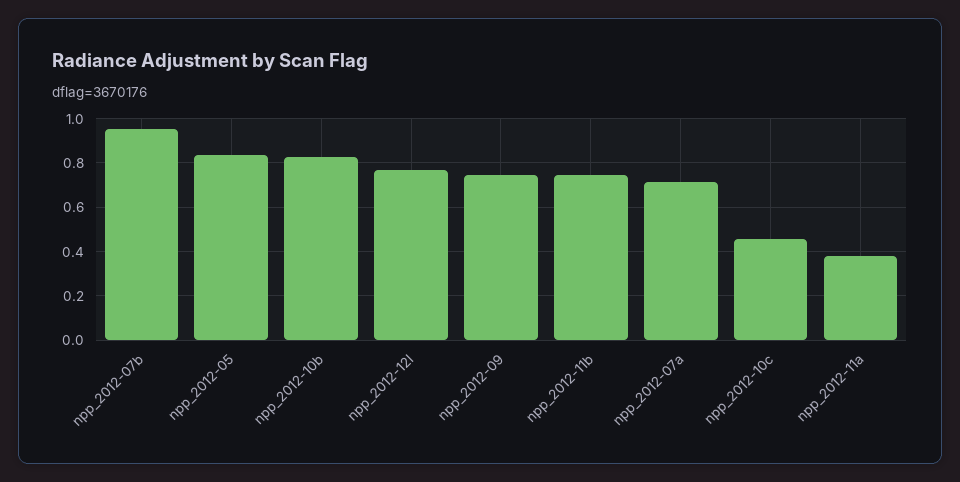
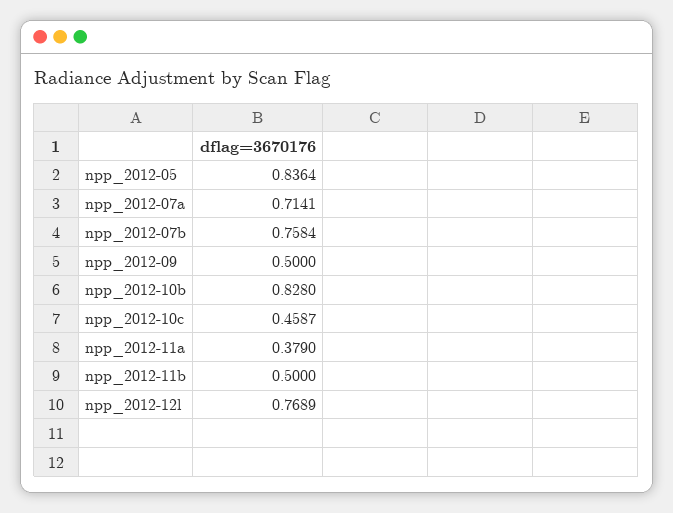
npp_2012-07b: 0.95 -> 0.7584
npp_2012-09: 0.75 -> 0.5
npp_2012-11b: 0.75 -> 0.5

